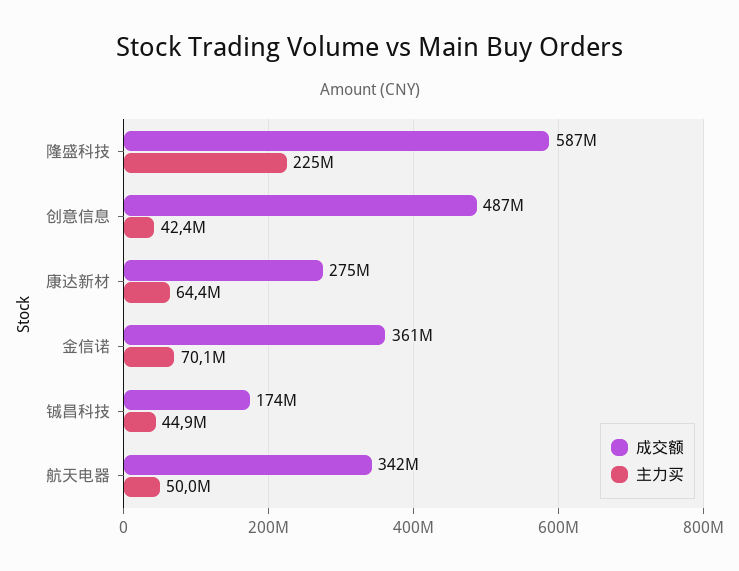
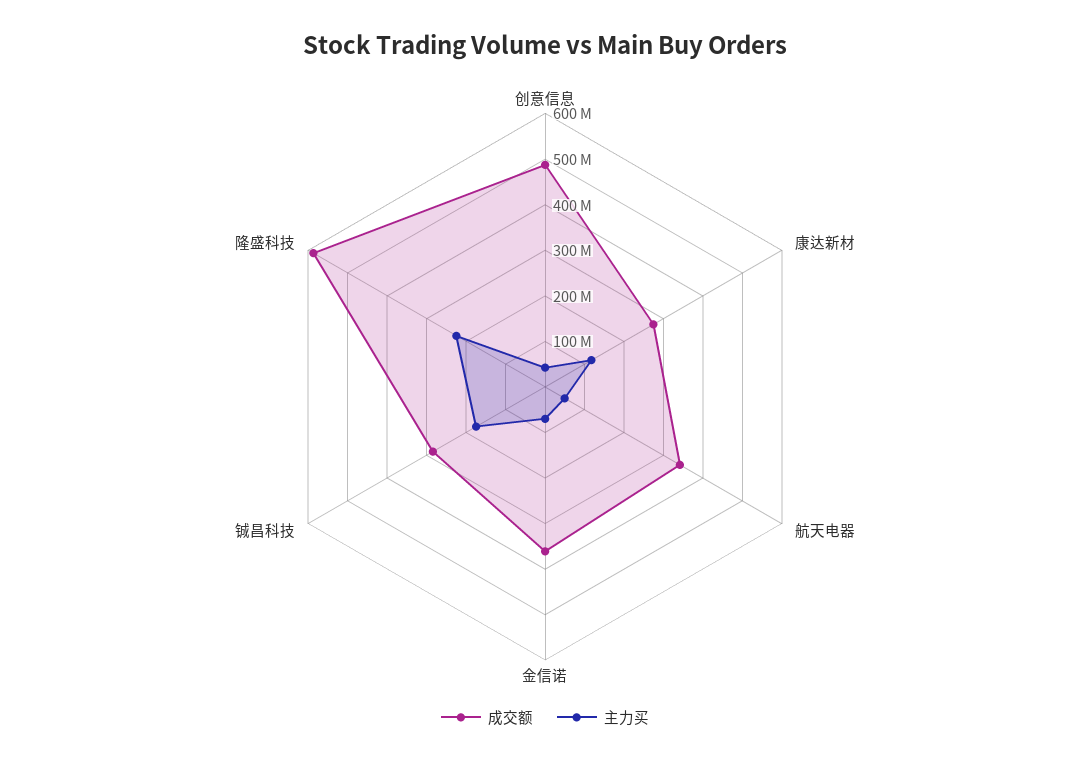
主力买, 康达新材: 64400000 -> 120000000
成交额, 铖昌科技: 174000000 -> 280000000
主力买, 铖昌科技: 44900000 -> 180000000

